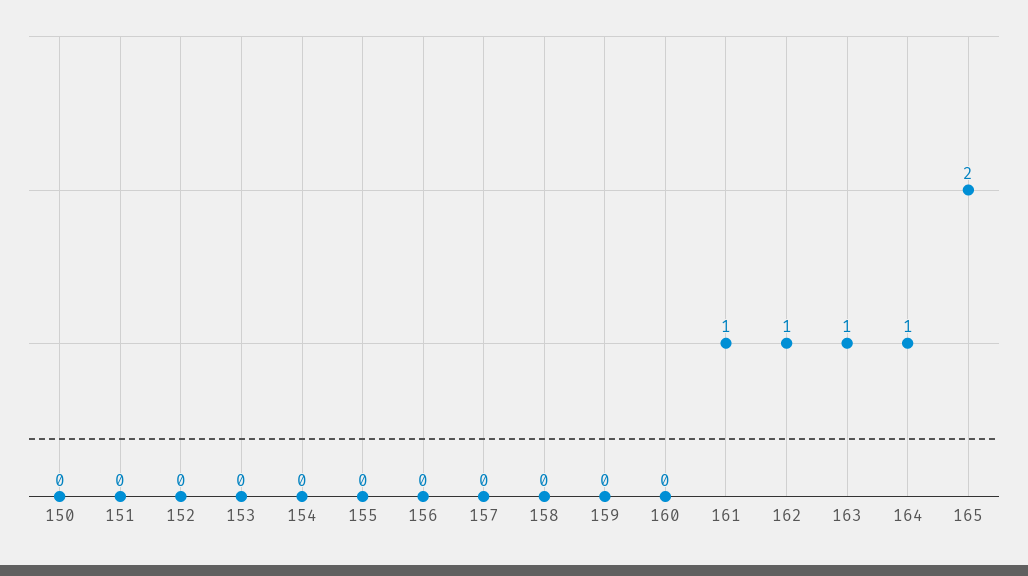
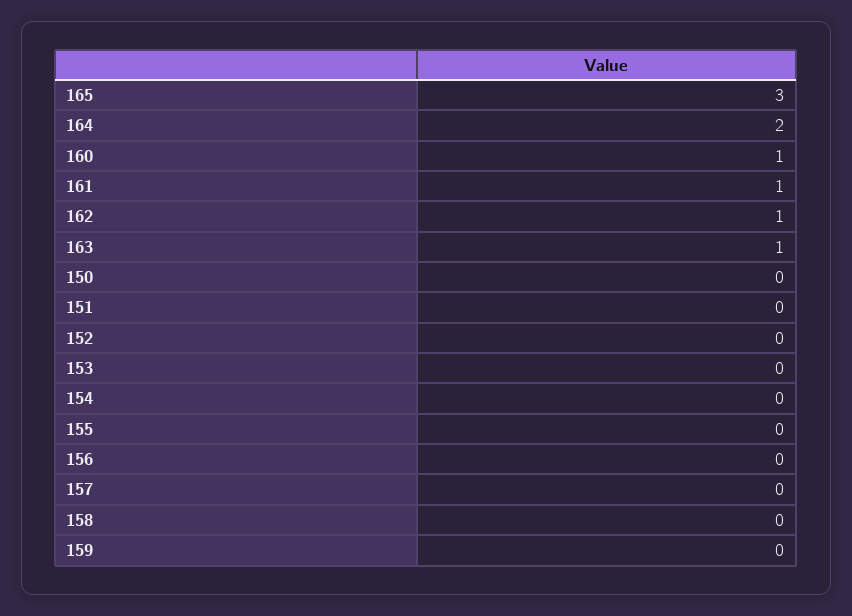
160: 0 -> 1
164: 1 -> 2
165: 2 -> 3

